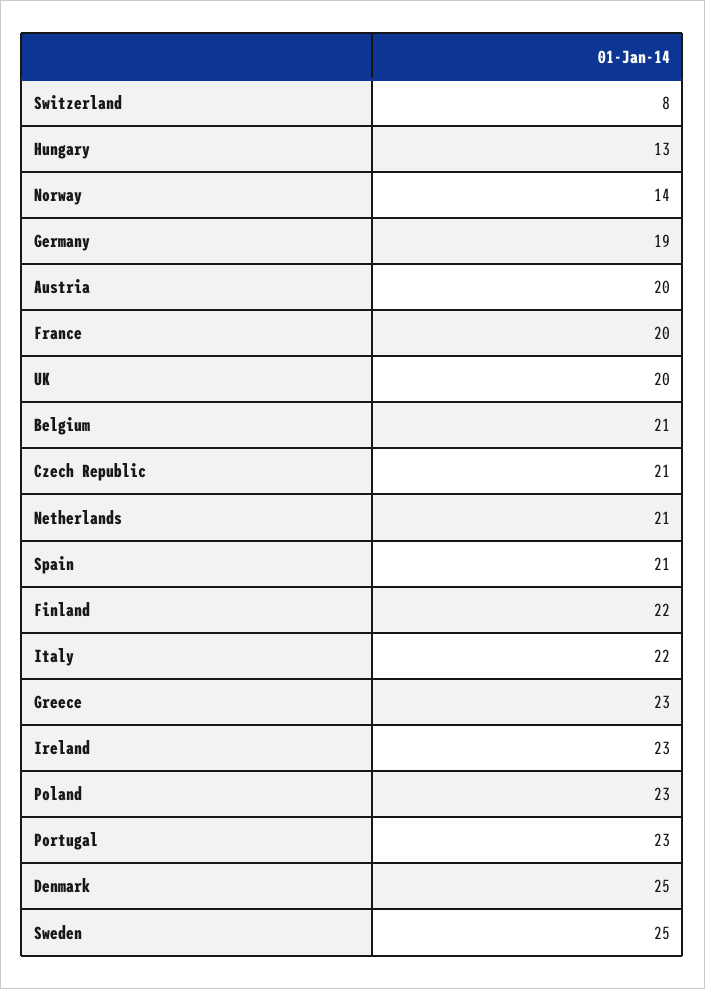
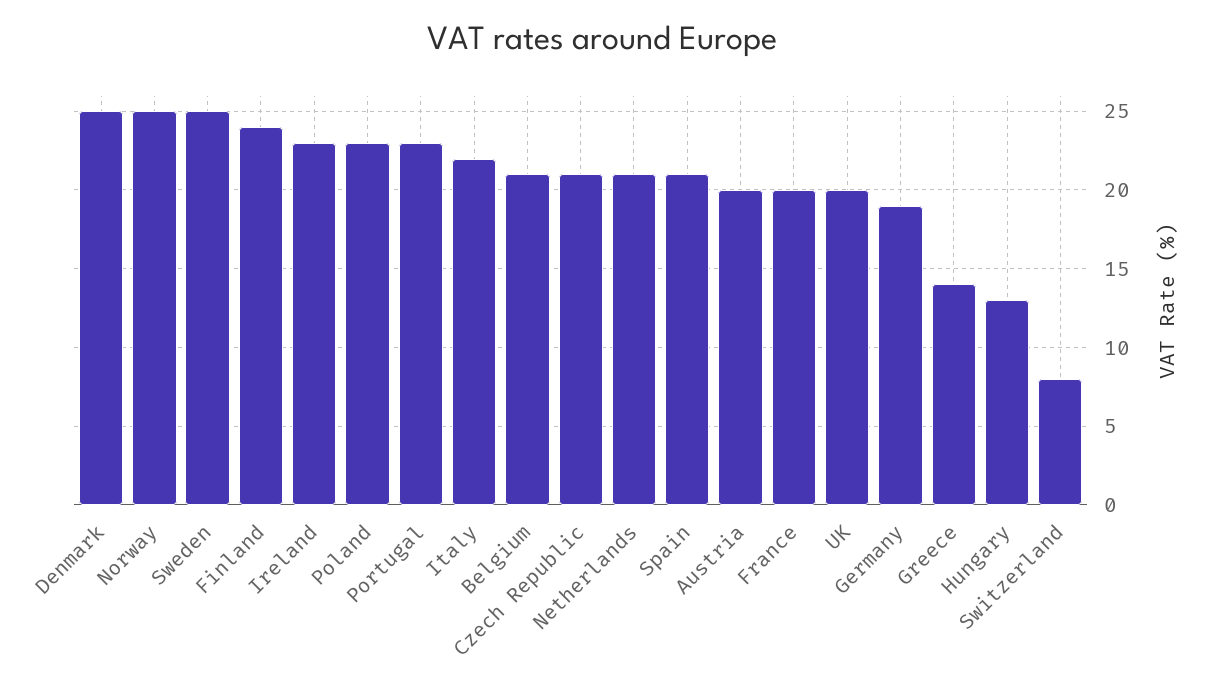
Norway: 14 -> 25
Finland: 22 -> 24
Greece: 23 -> 14

